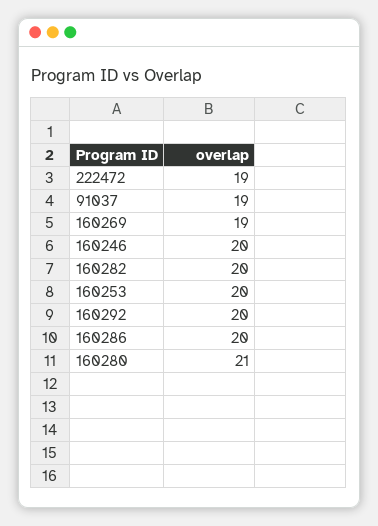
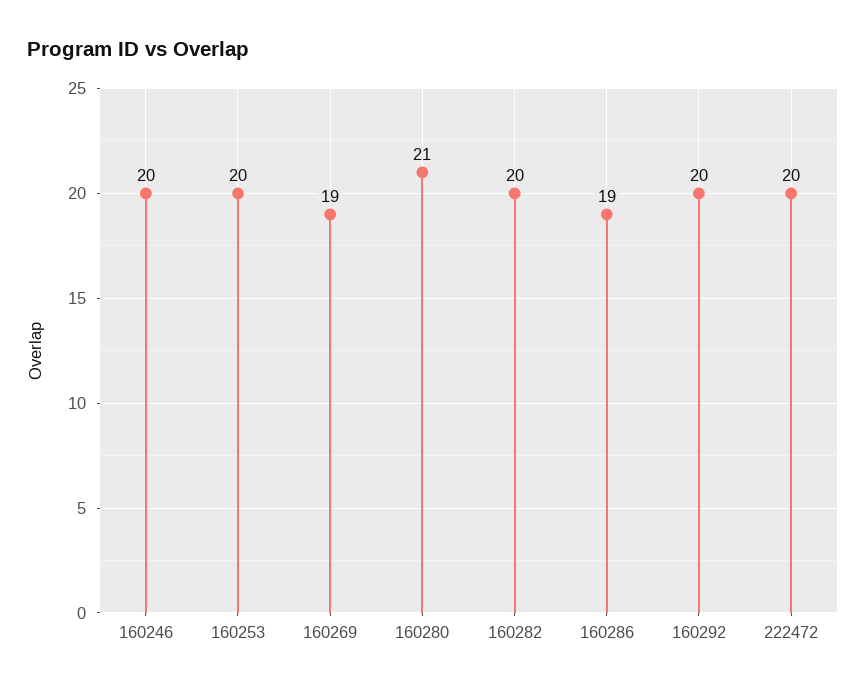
222472: 19 -> 20
91037: 19 -> none
160286: 20 -> 19

